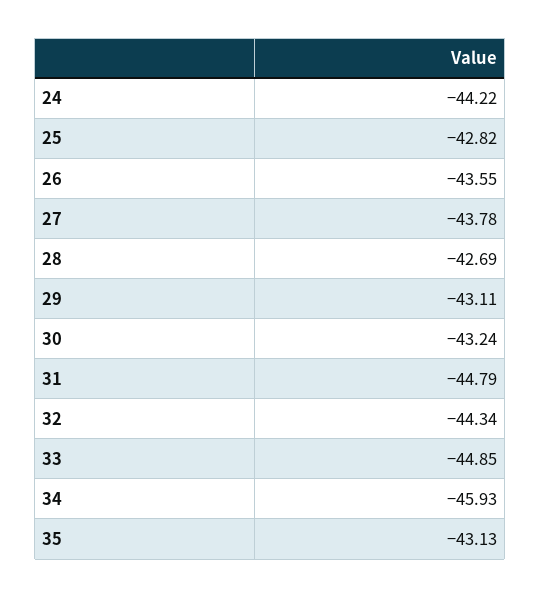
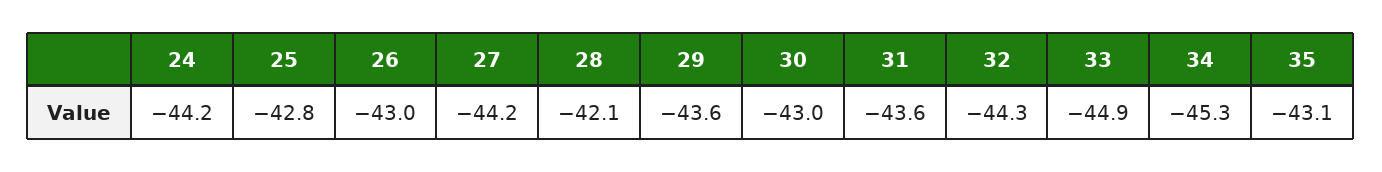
26: -43.55 -> -43
27: -43.78 -> -44.2
28: -42.69 -> -42.1
29: -43.11 -> -43.6
30: -43.24 -> -43
31: -44.79 -> -43.6
34: -45.93 -> -45.3

